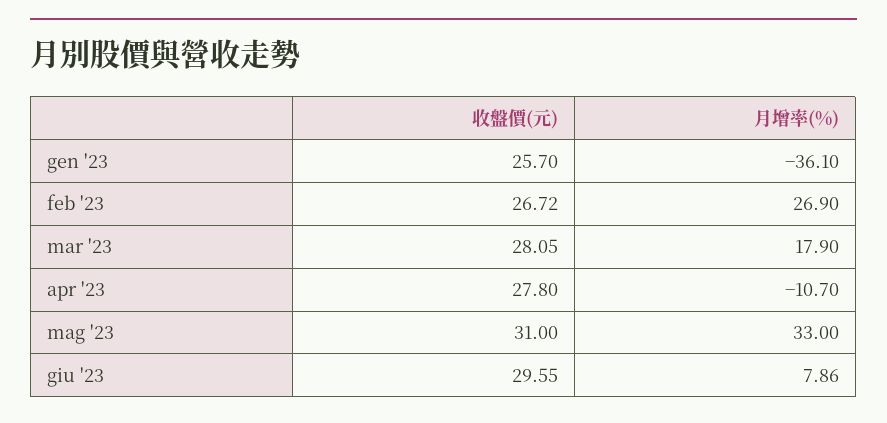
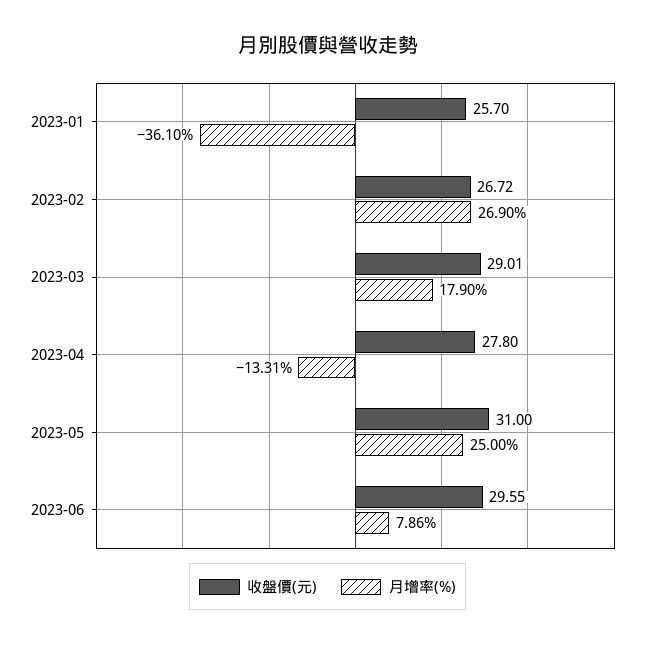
收盤價(元), mar '23: 28.05 -> 29.01
月增率(%), apr '23: -10.7 -> -13.31
月增率(%), mag '23: 33 -> 25

